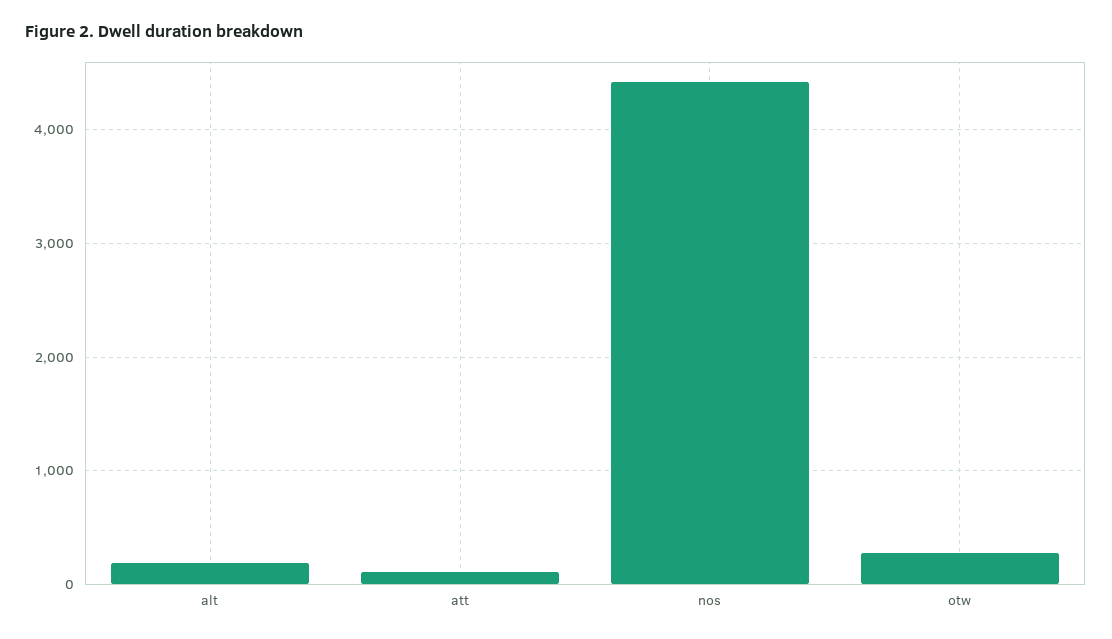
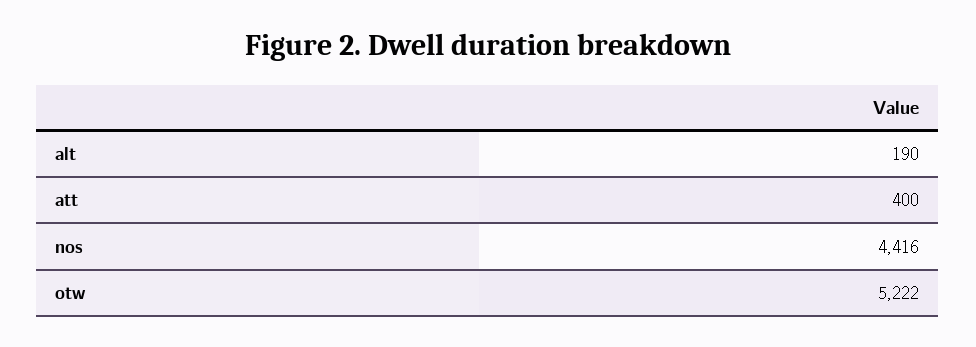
att: 100 -> 400
otw: 300 -> 5222

